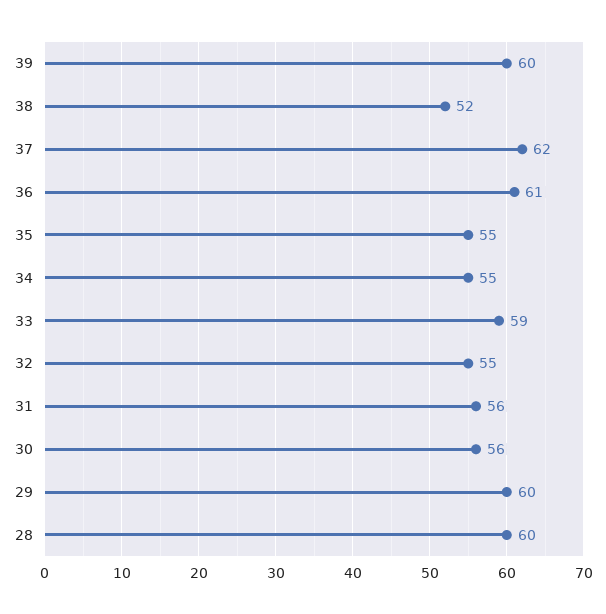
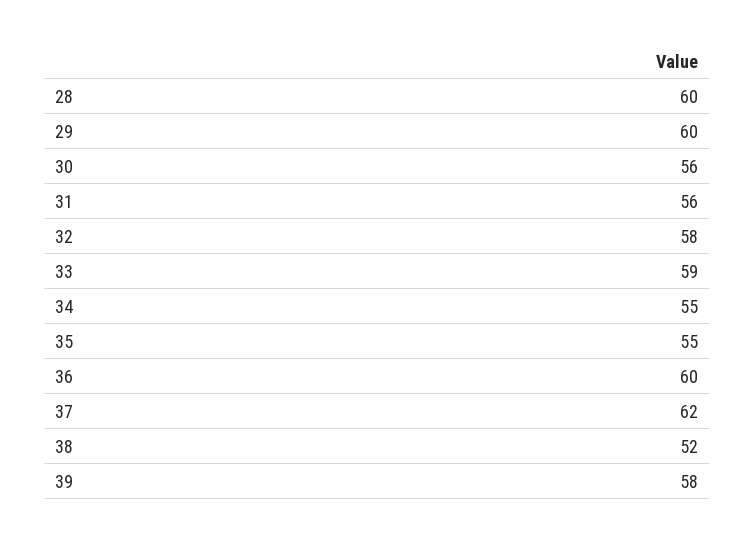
39: 60 -> 58
36: 61 -> 60
32: 55 -> 58

